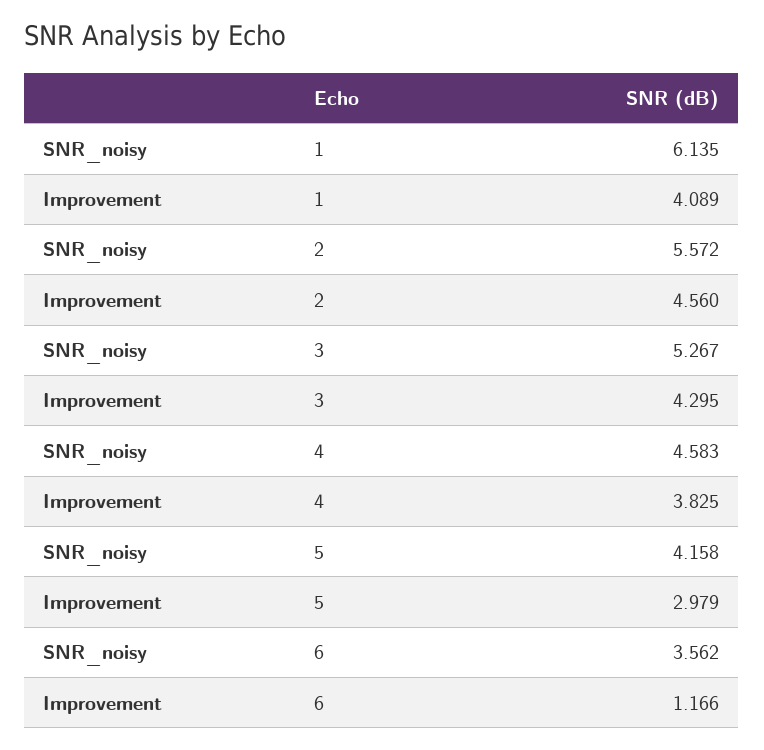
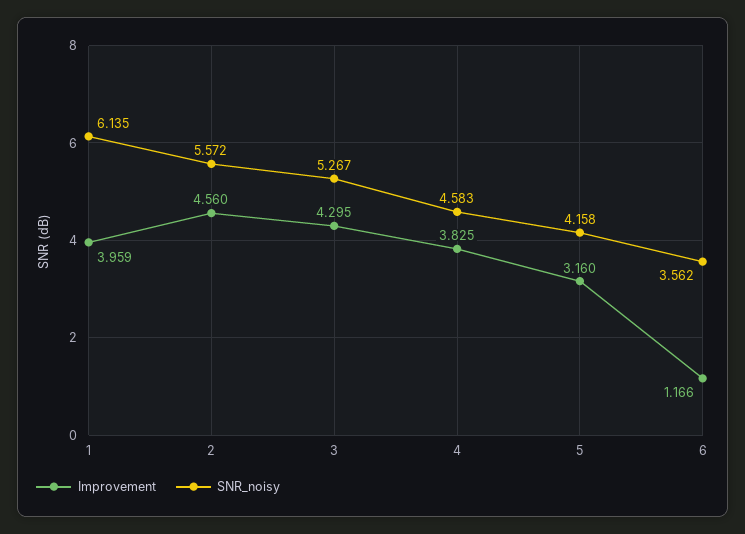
Improvement, 1: 4.089 -> 3.959
Improvement, 5: 2.979 -> 3.16

